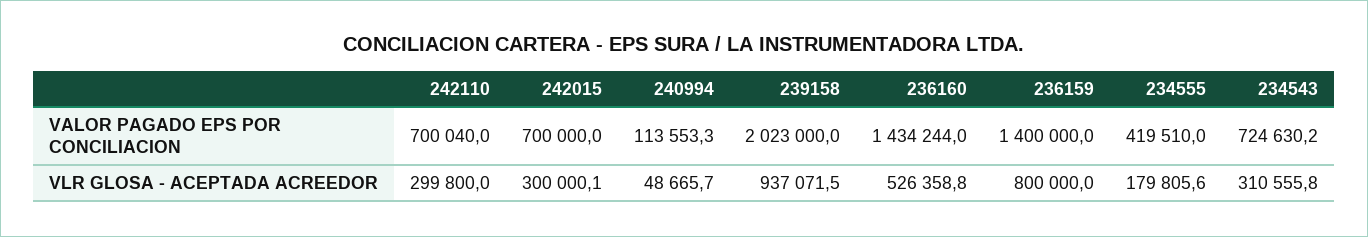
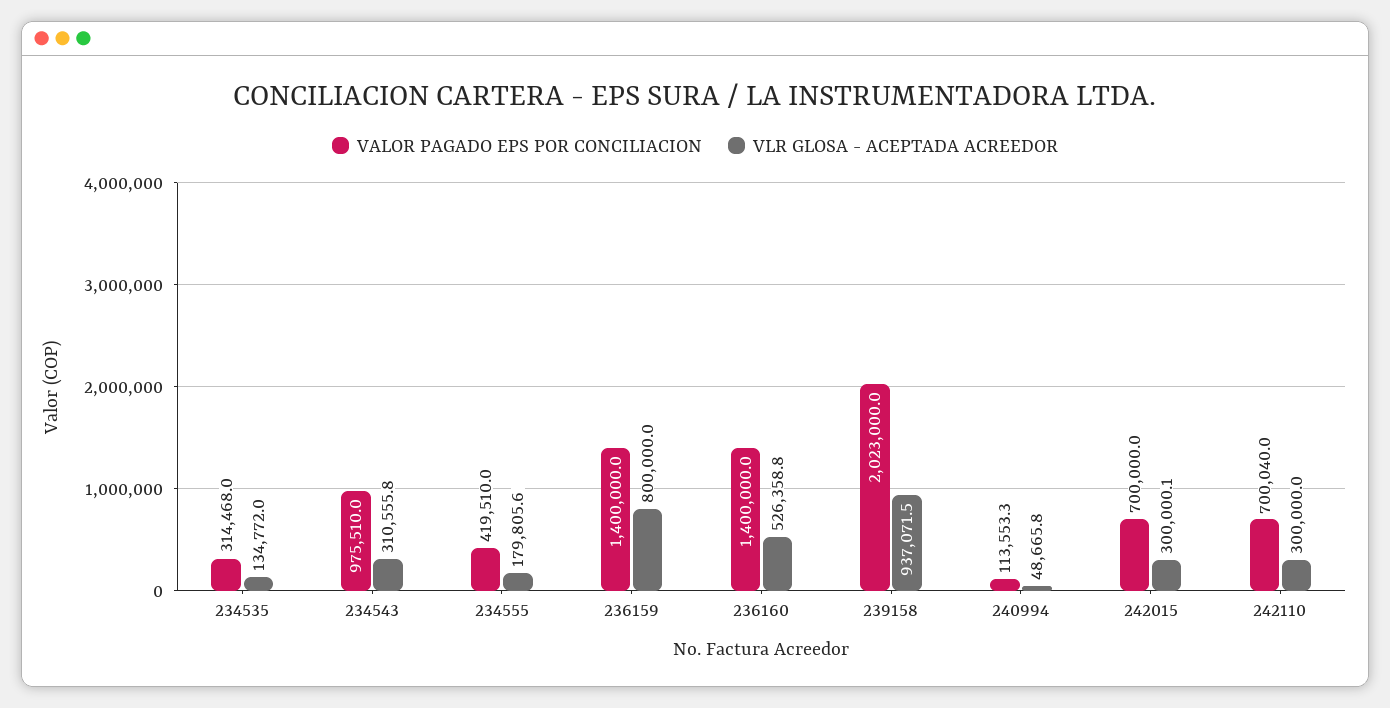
VALOR PAGADO EPS POR CONCILIACION, 236160: 1434244 -> 1400000
VALOR PAGADO EPS POR CONCILIACION, 234543: 724630.2 -> 975510
VLR GLOSA - ACEPTADA ACREEDOR, 242110: 299800 -> 300000
VLR GLOSA - ACEPTADA ACREEDOR, 240994: 48665.7 -> 48665.8
VALOR PAGADO EPS POR CONCILIACION, 234535: none -> 314468
VLR GLOSA - ACEPTADA ACREEDOR, 234535: none -> 134772

